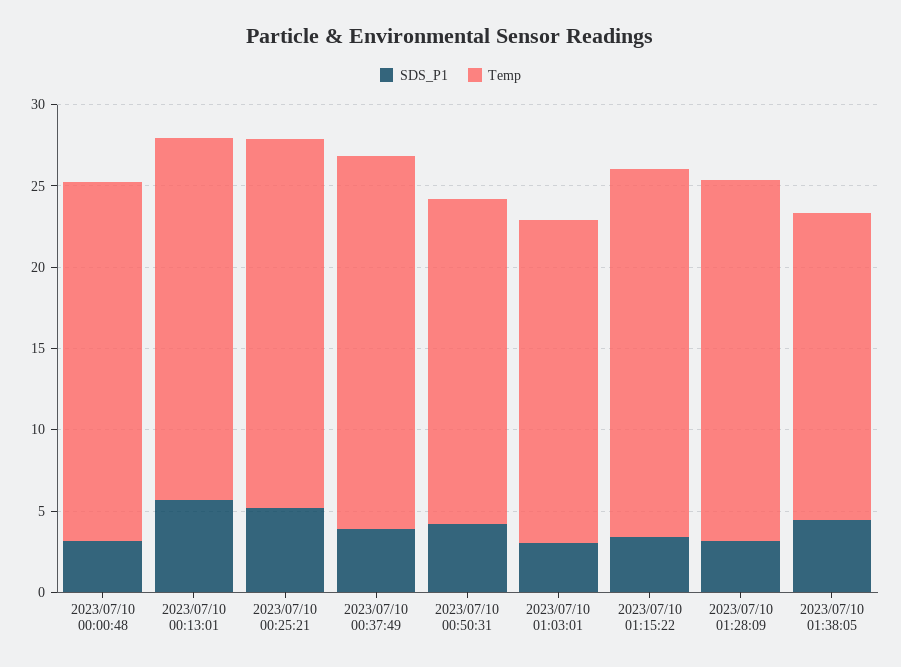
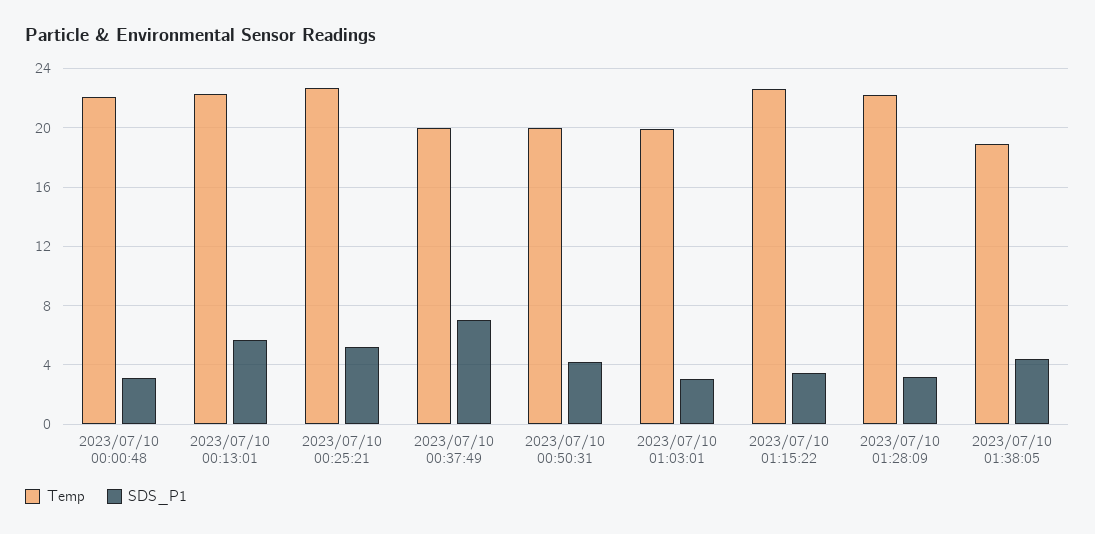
SDS_P1, 2023/07/10 00:37:49: 4 -> 7
Temp, 2023/07/10 00:37:49: 23 -> 20

